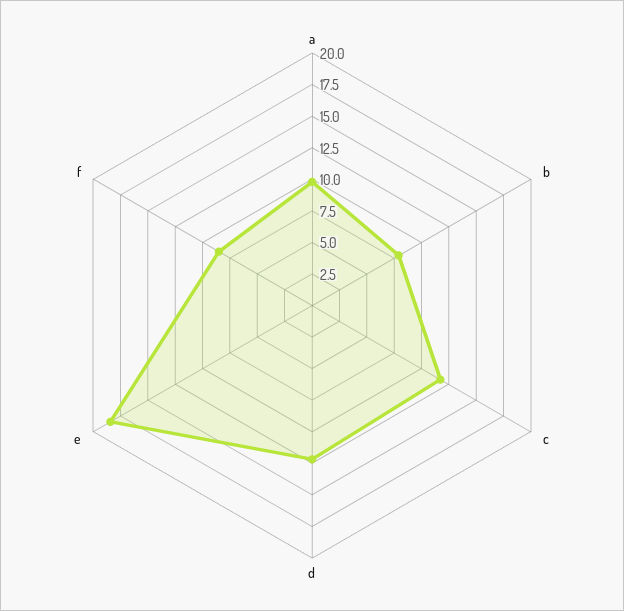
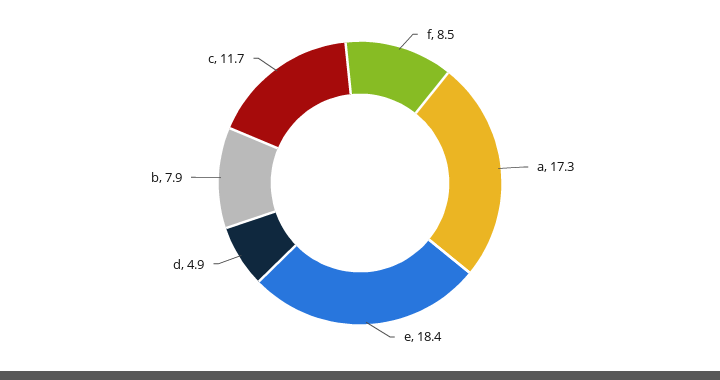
a: 10 -> 17.3
d: 12.5 -> 4.9

